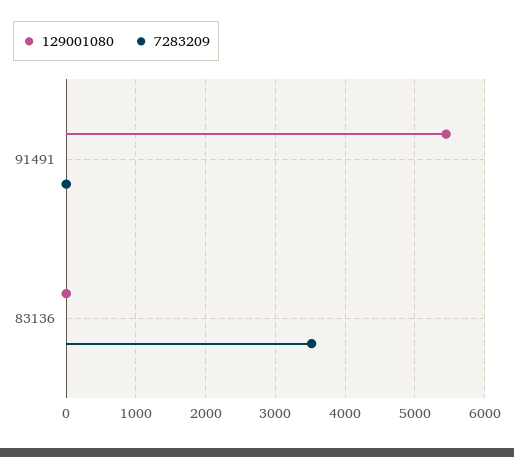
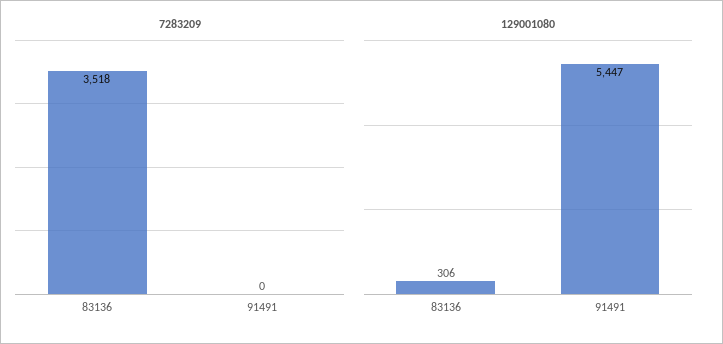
129001080, 83136: 0 -> 306

